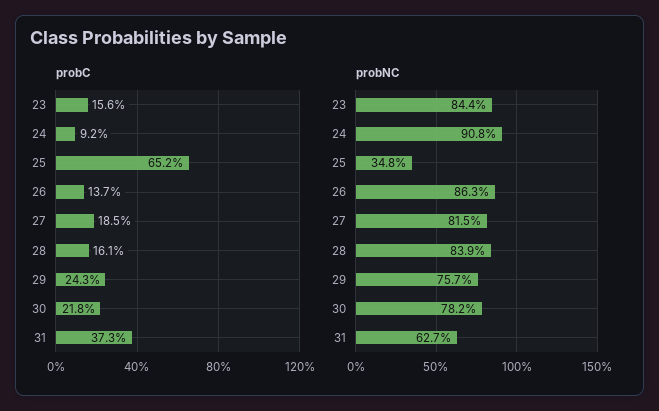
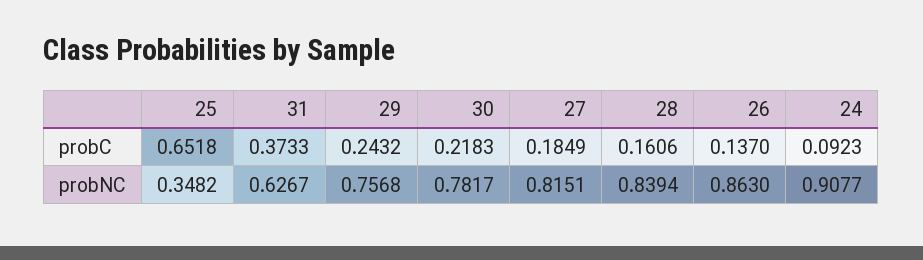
probC, 23: 0.156 -> none
probNC, 23: 0.844 -> none

